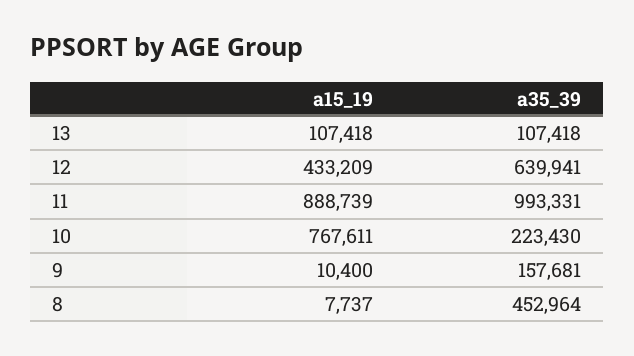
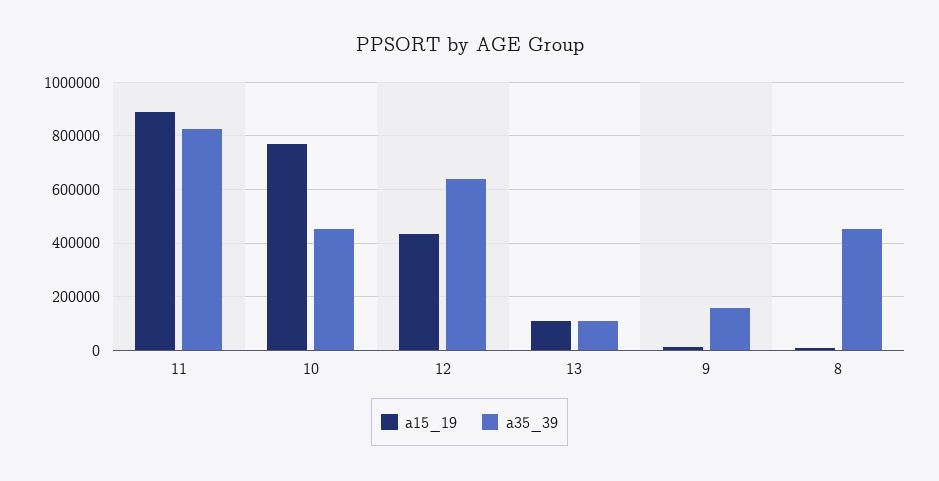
a35_39, 11: 993331 -> 825000
a35_39, 10: 223430 -> 450000

